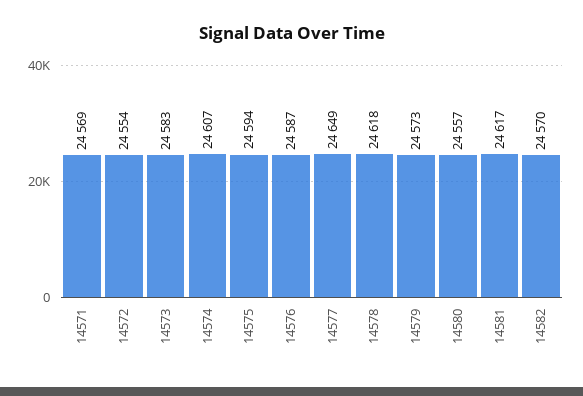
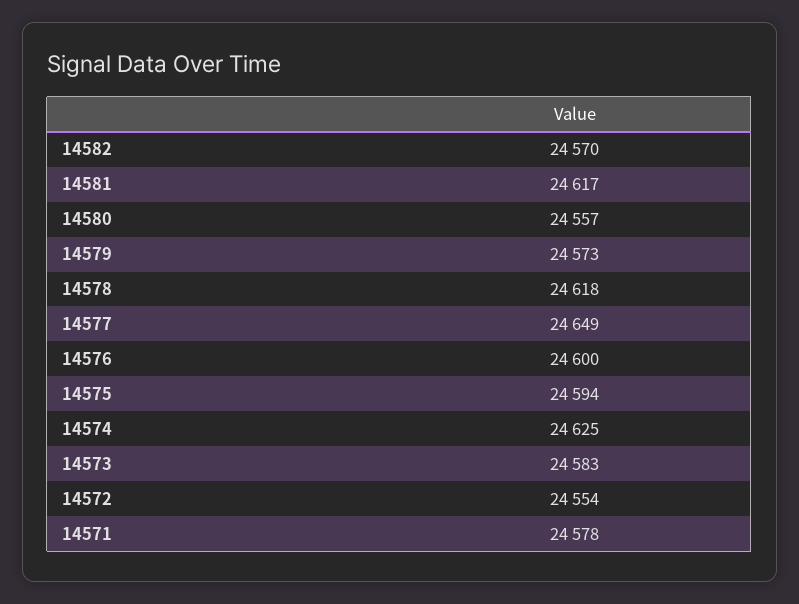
14571: 24569 -> 24578
14574: 24607 -> 24625
14576: 24587 -> 24600

